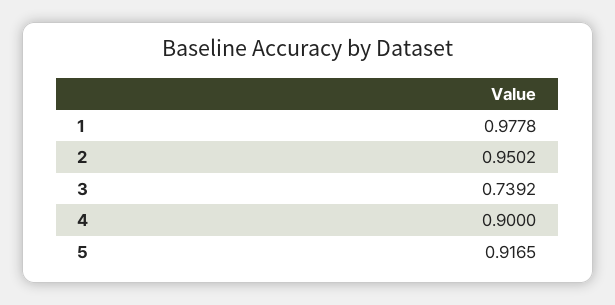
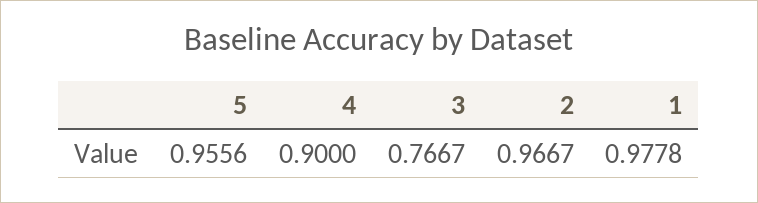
2: 0.9502 -> 0.9667
3: 0.7392 -> 0.7667
5: 0.9165 -> 0.9556

